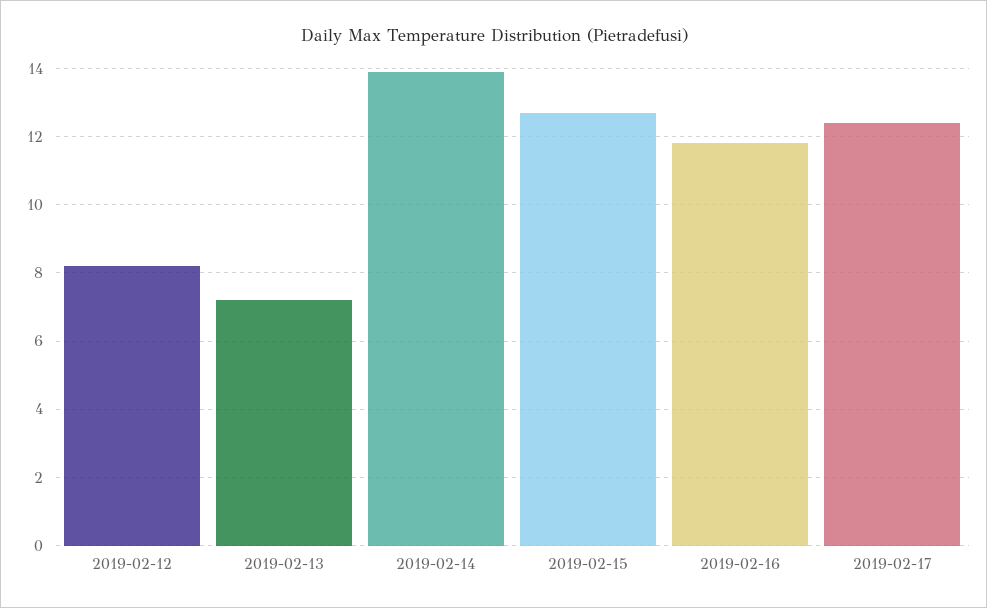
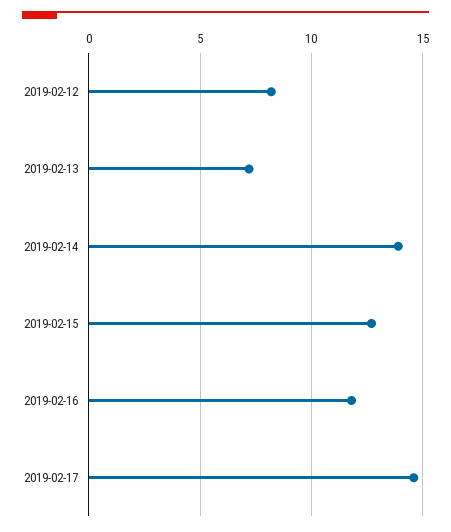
2019-02-17: 12.5 -> 14.5

